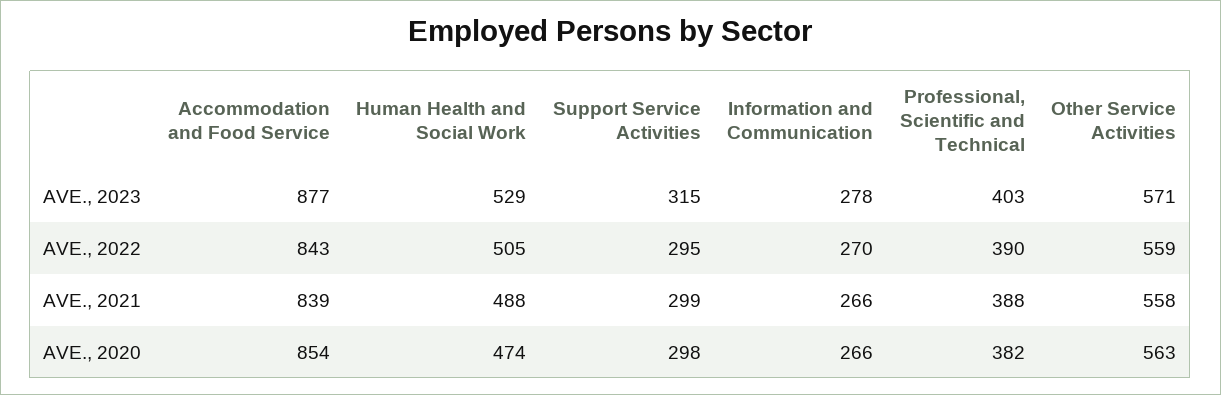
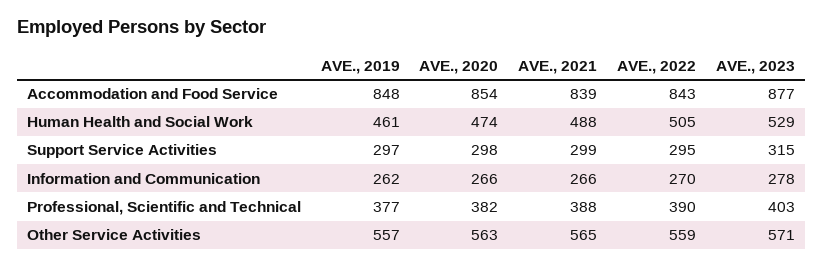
Other Service Activities, AVE., 2021: 558 -> 565
Accommodation and Food Service, AVE., 2019: none -> 848
Human Health and Social Work, AVE., 2019: none -> 461
Support Service Activities, AVE., 2019: none -> 297
Information and Communication, AVE., 2019: none -> 262
Professional, Scientific and Technical, AVE., 2019: none -> 377
Other Service Activities, AVE., 2019: none -> 557

